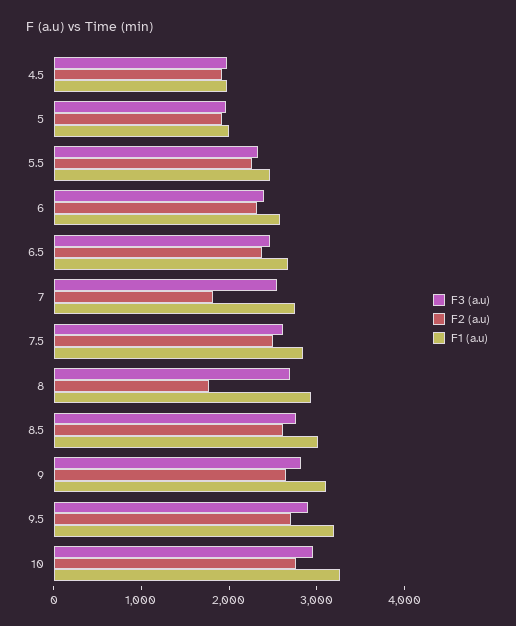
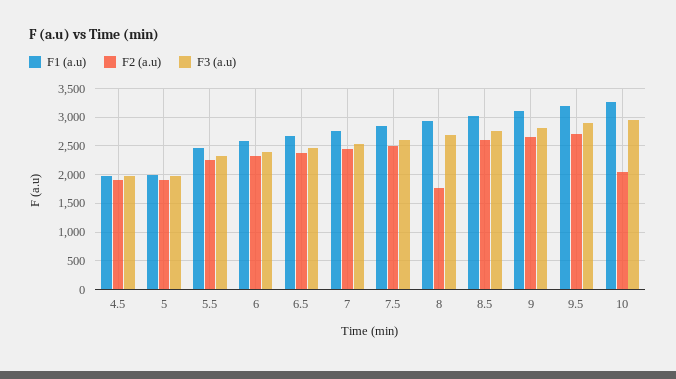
F2 (a.u), 7: 1800 -> 2500
F2 (a.u), 10: 2800 -> 2000

